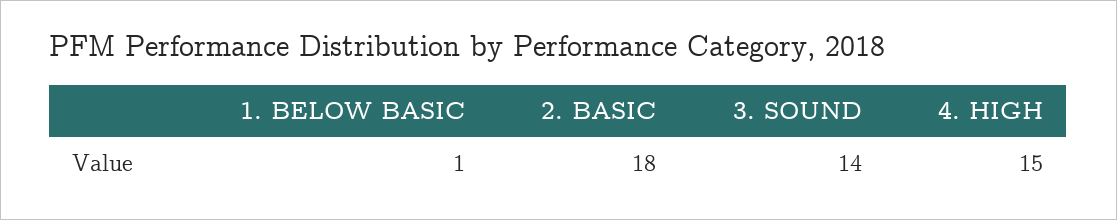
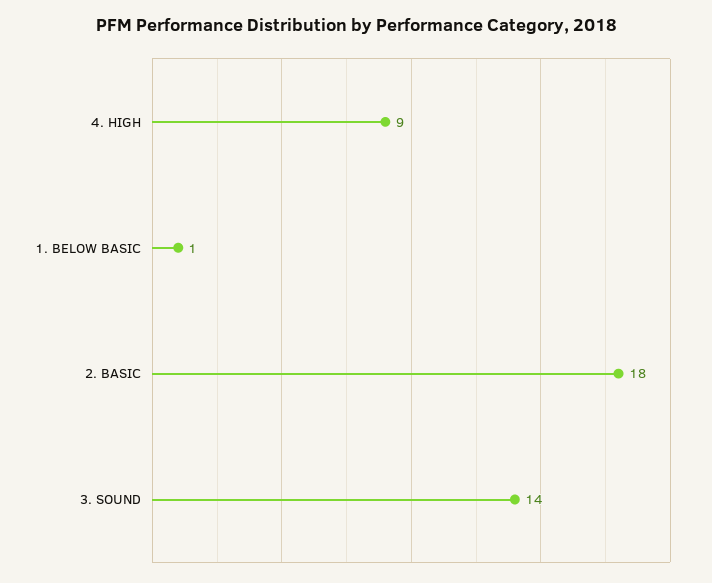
4. HIGH: 15 -> 9

